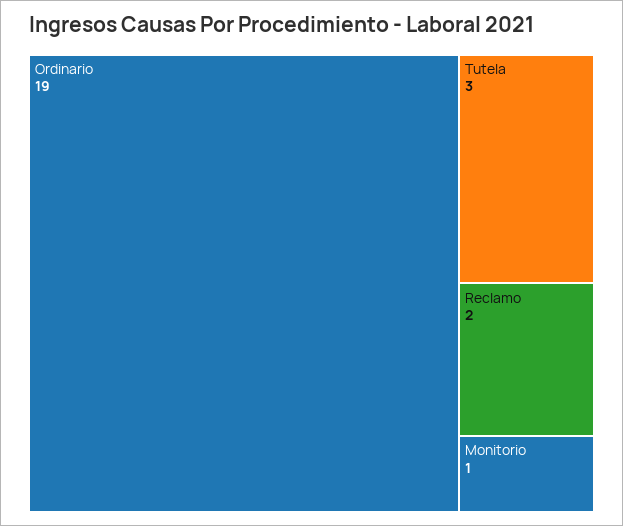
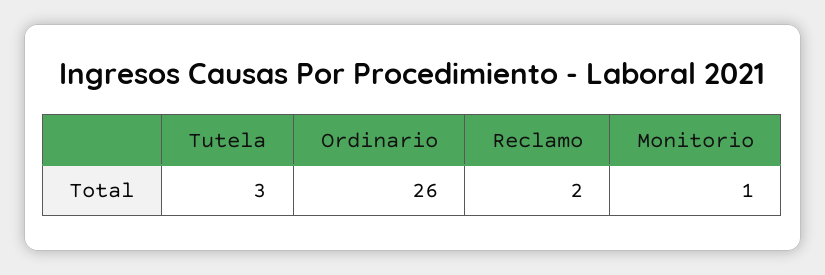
Ordinario: 19 -> 26

